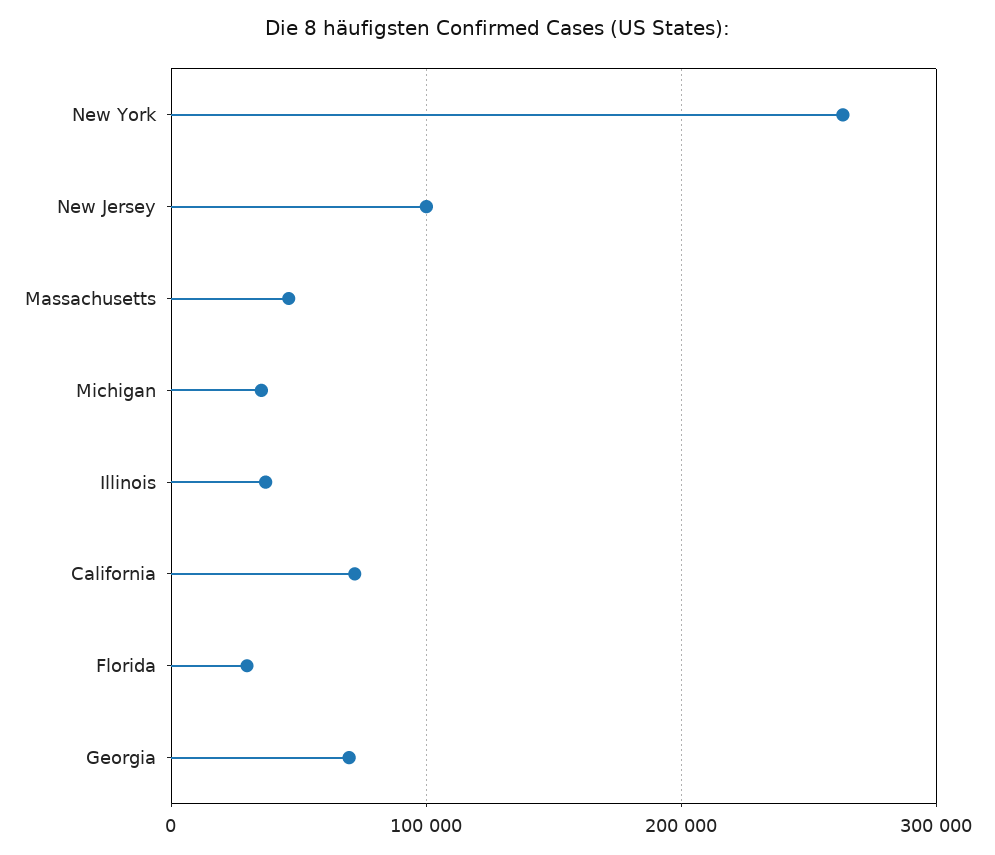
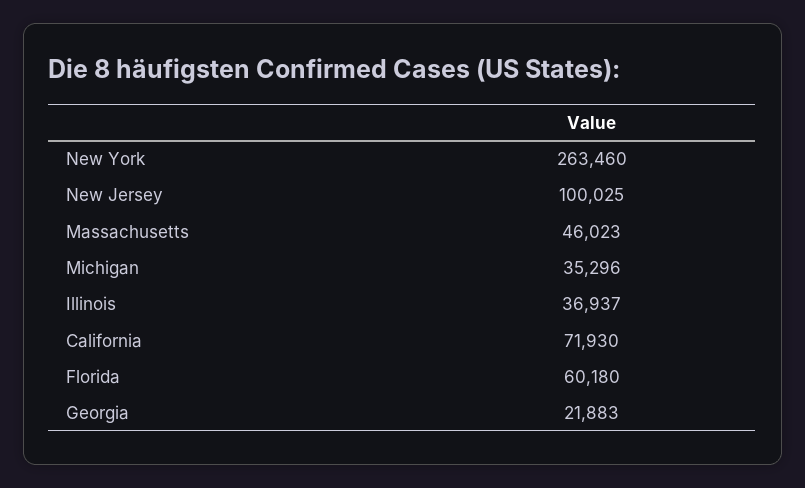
Florida: 30000 -> 60180
Georgia: 70000 -> 21883

